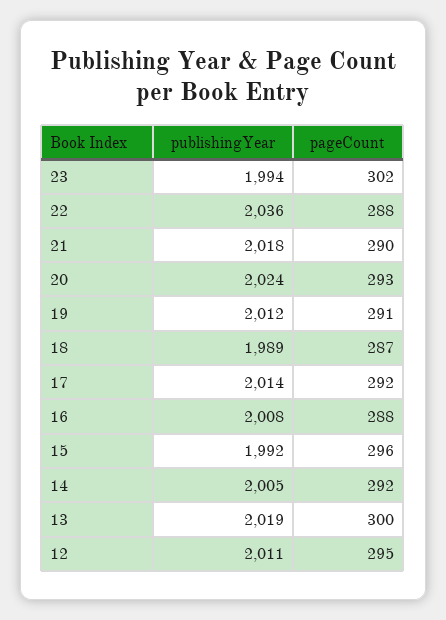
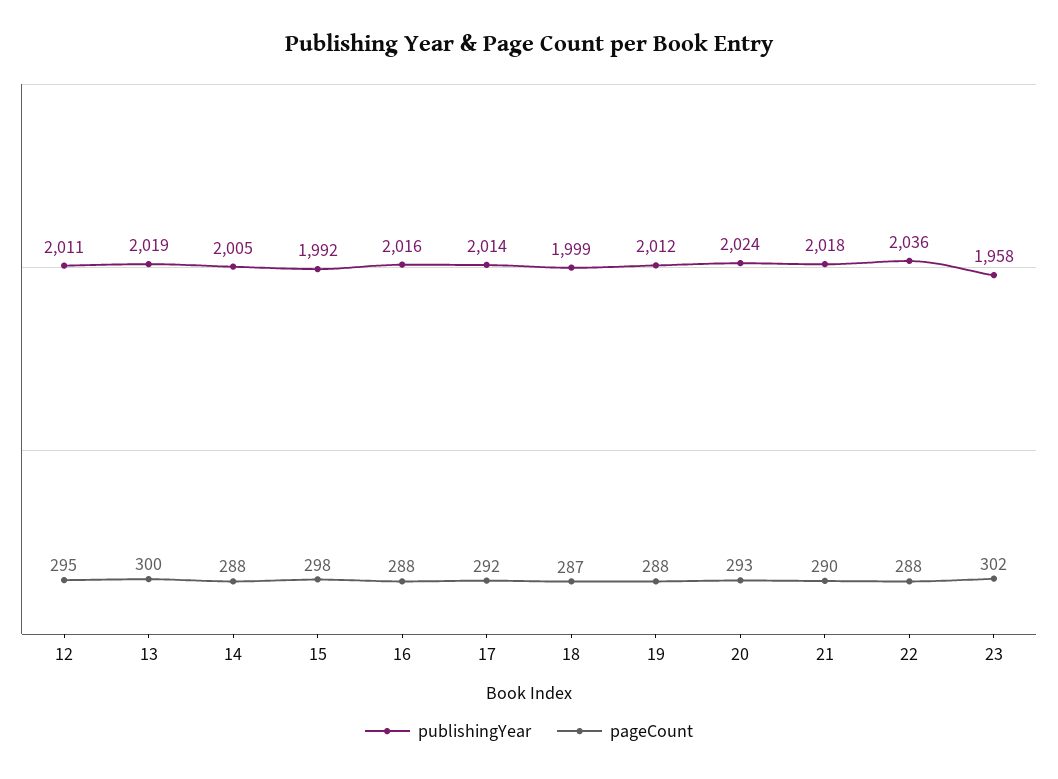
publishingYear, 23: 1994 -> 1958
pageCount, 19: 291 -> 288
publishingYear, 18: 1989 -> 1999
publishingYear, 16: 2008 -> 2016
pageCount, 15: 296 -> 298
pageCount, 14: 292 -> 288

